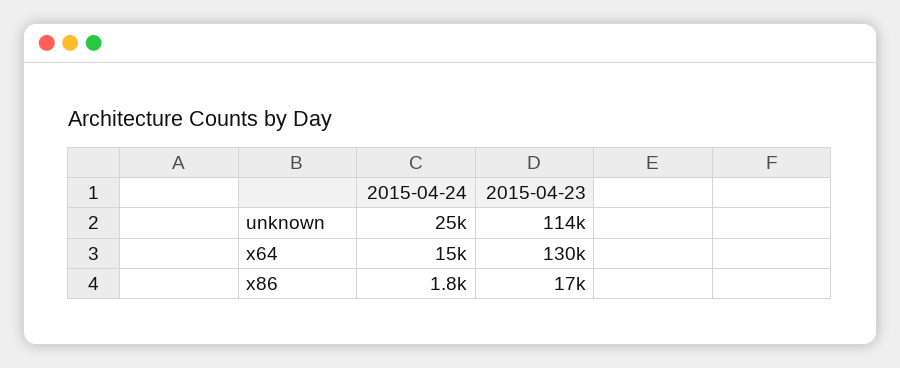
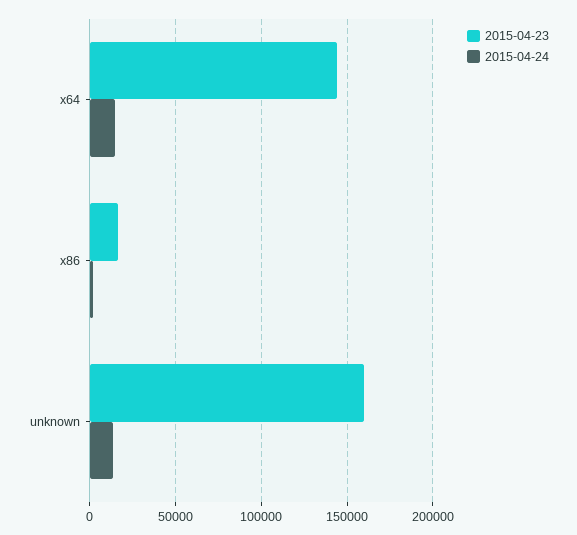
2015-04-24, unknown: 25000 -> 15000
2015-04-23, unknown: 114000 -> 160000
2015-04-23, x64: 130000 -> 145000

